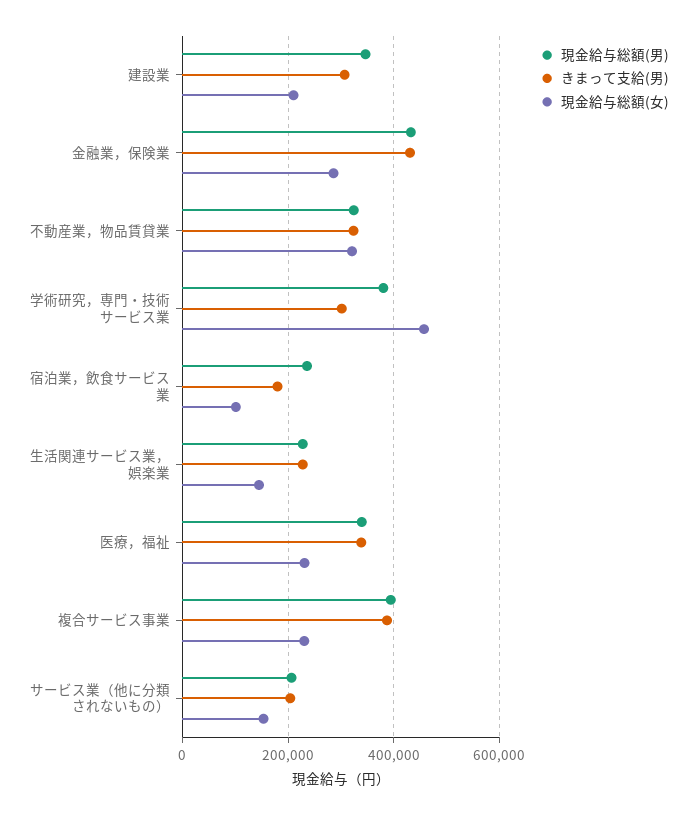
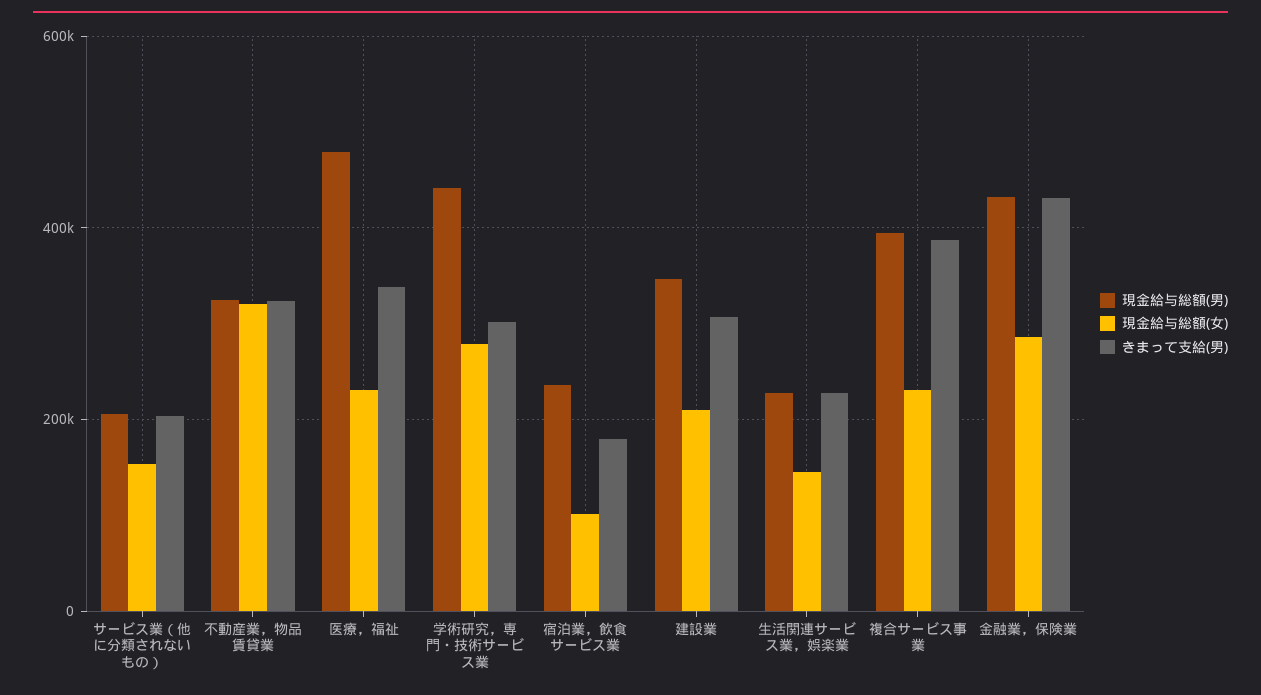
現金給与総額(男), 学術研究，専門・技術サービス業: 380000 -> 440000
現金給与総額(女), 学術研究，専門・技術サービス業: 460000 -> 280000
現金給与総額(男), 医療，福祉: 340000 -> 480000

